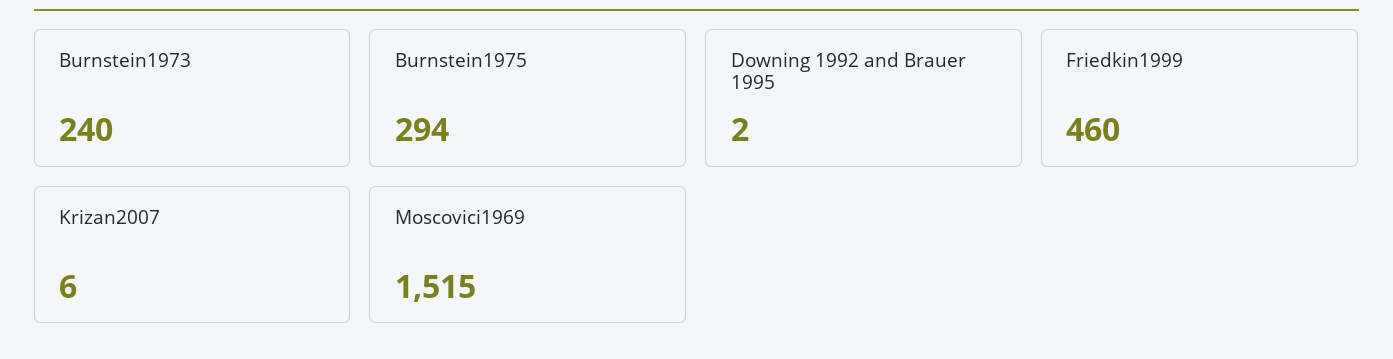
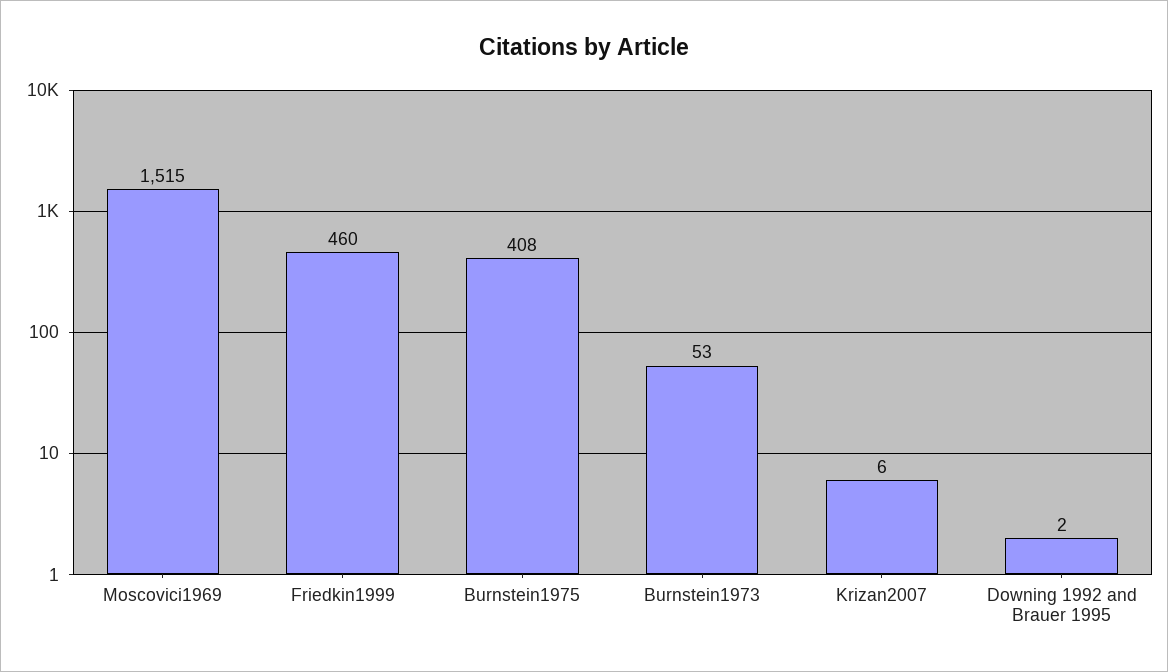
Burnstein1973: 240 -> 53
Burnstein1975: 294 -> 408

